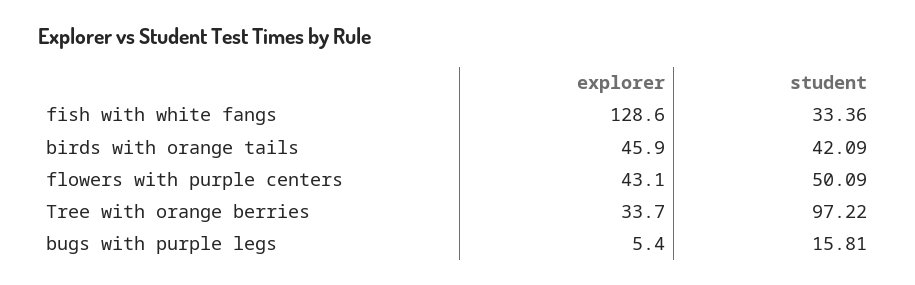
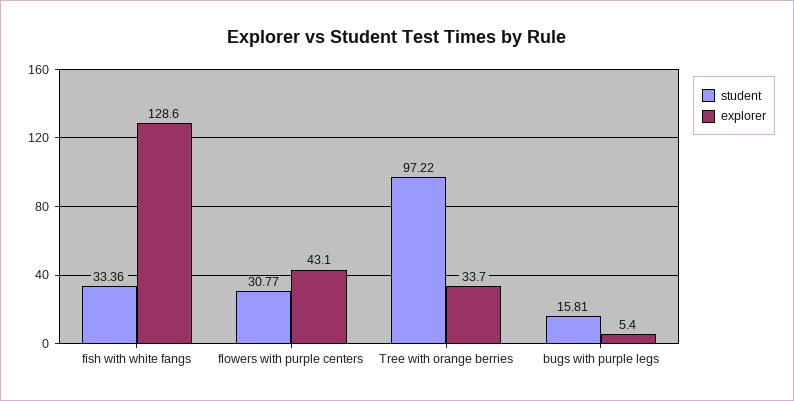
explorer, birds with orange tails: 45.9 -> none
student, birds with orange tails: 42.09 -> none
student, flowers with purple centers: 50.09 -> 30.77

